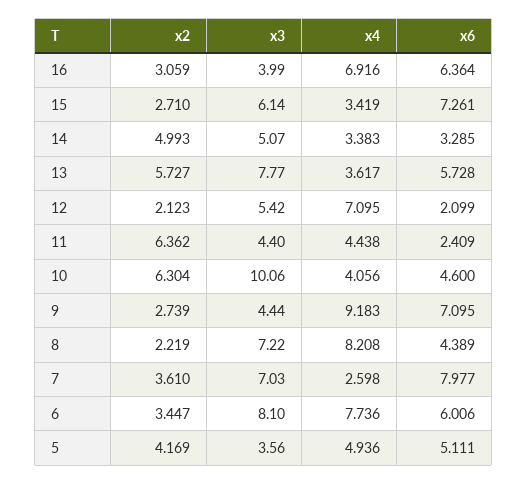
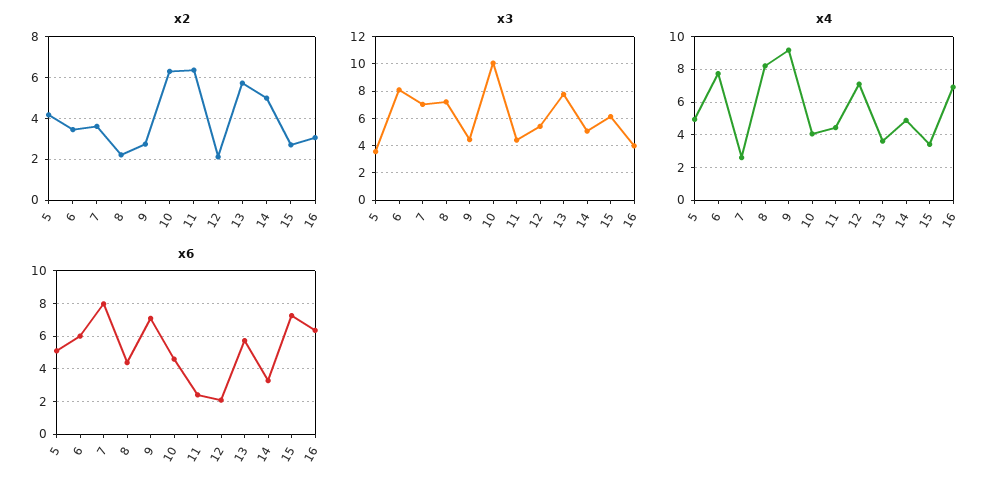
x4, 14: 3.383 -> 5

